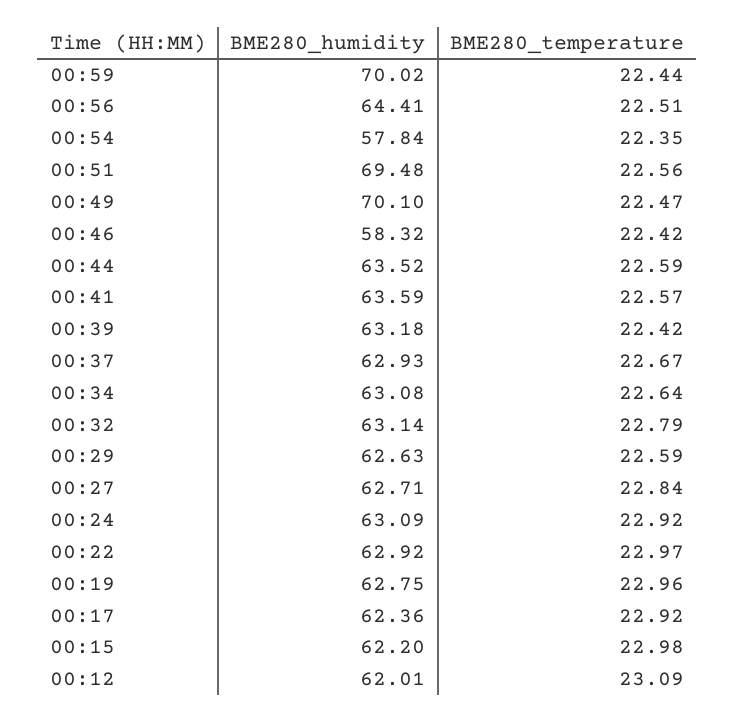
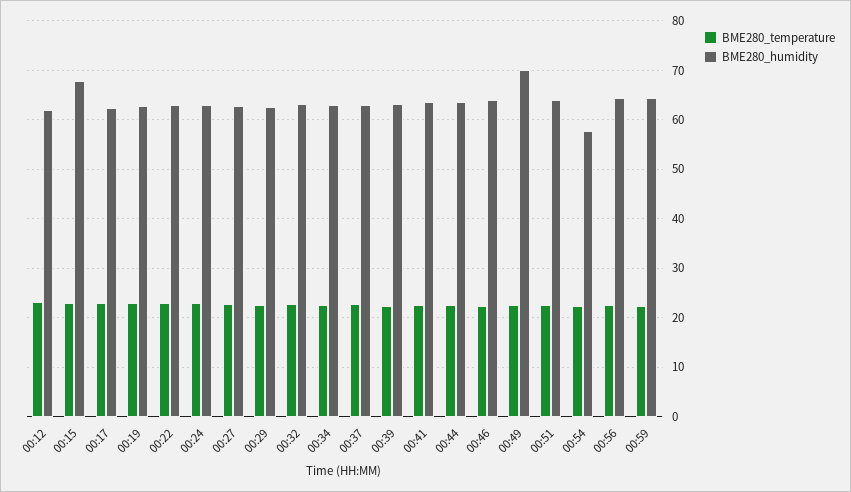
BME280_humidity, 00:59: 70.02 -> 64
BME280_humidity, 00:51: 69.48 -> 64
BME280_humidity, 00:46: 58.32 -> 64
BME280_humidity, 00:15: 62.2 -> 68

